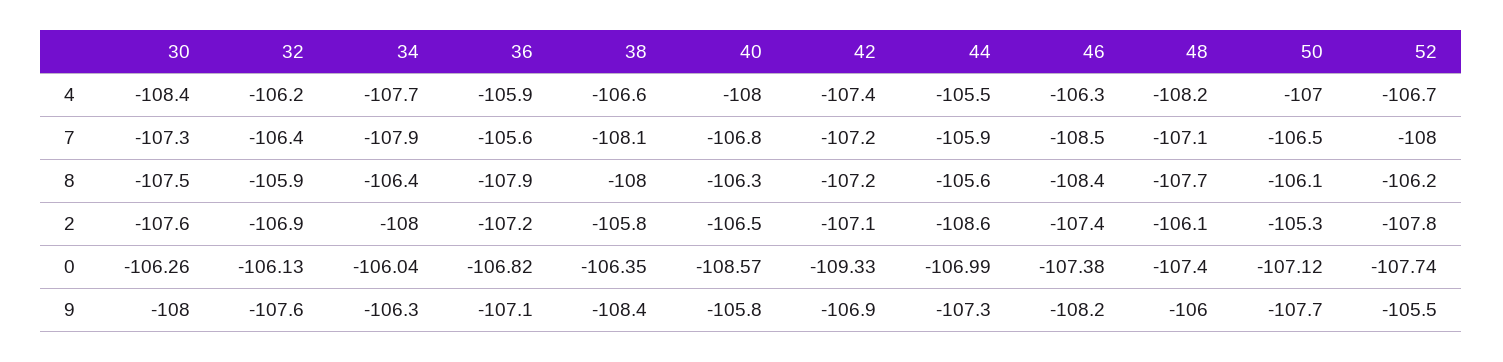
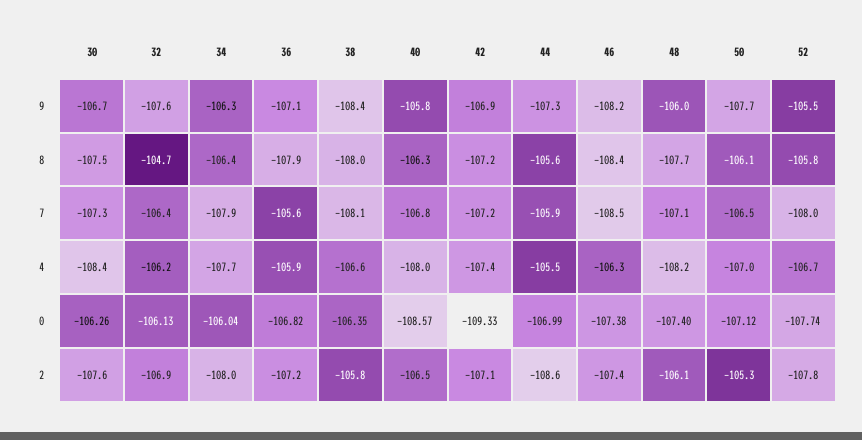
32, 8: -105.9 -> -104.7
52, 8: -106.2 -> -105.8
30, 9: -108 -> -106.7

